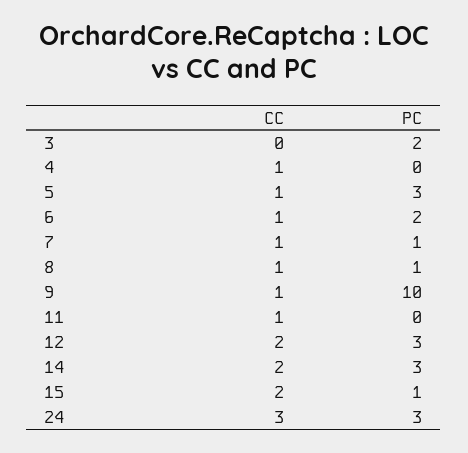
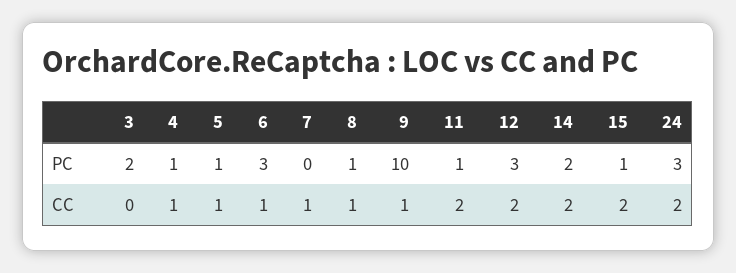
PC, 4: 0 -> 1
PC, 5: 3 -> 1
PC, 6: 2 -> 3
PC, 7: 1 -> 0
CC, 11: 1 -> 2
PC, 11: 0 -> 1
PC, 14: 3 -> 2
CC, 24: 3 -> 2

